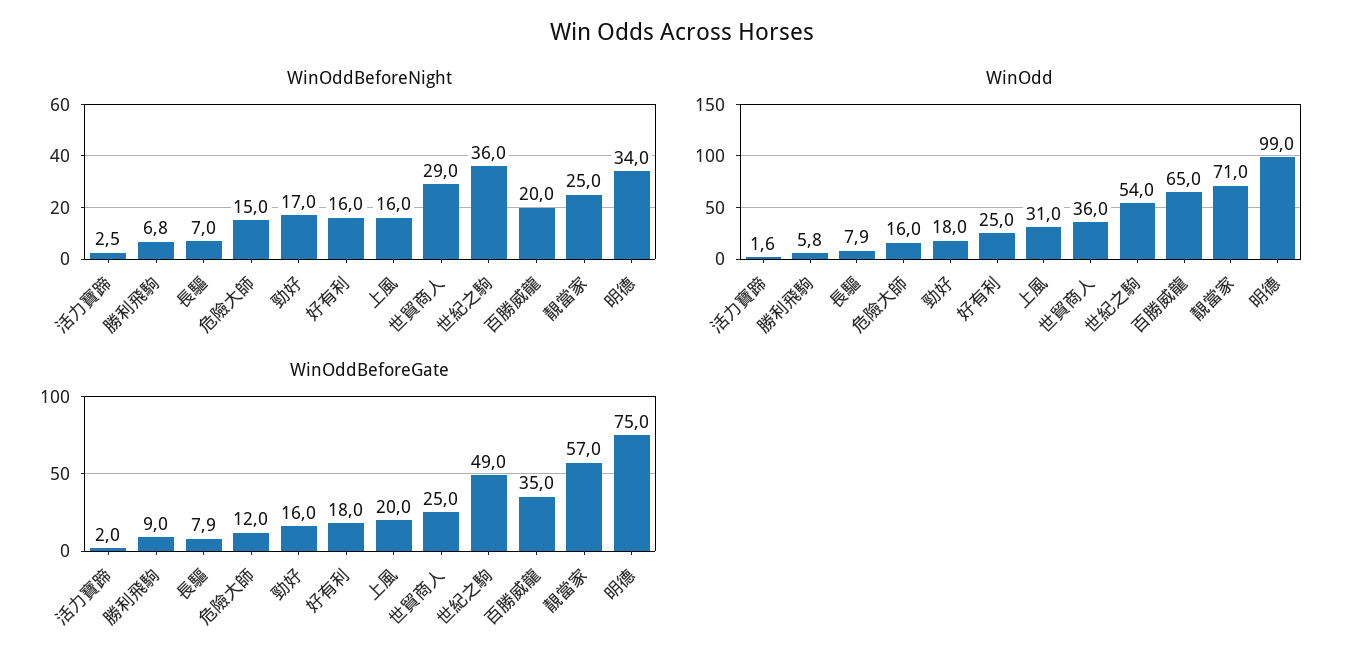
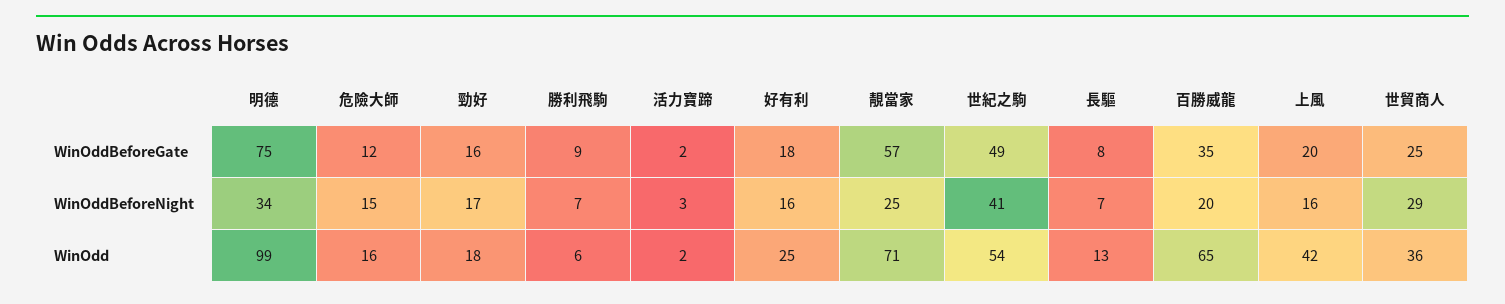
WinOddBeforeNight, 世紀之駒: 36 -> 41
WinOdd, 長驅: 7.9 -> 13
WinOdd, 上風: 31 -> 42

